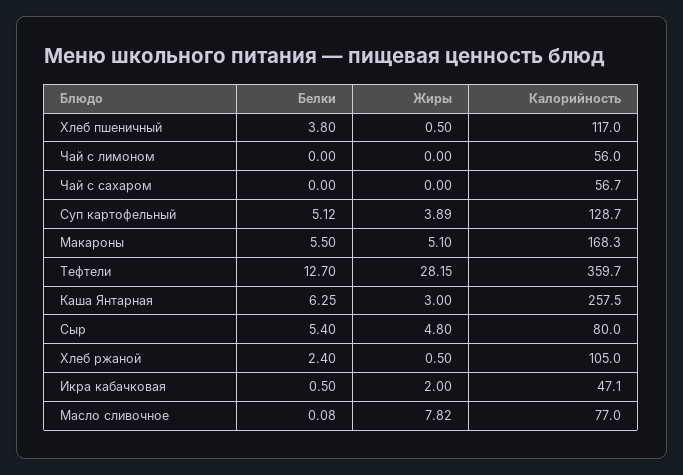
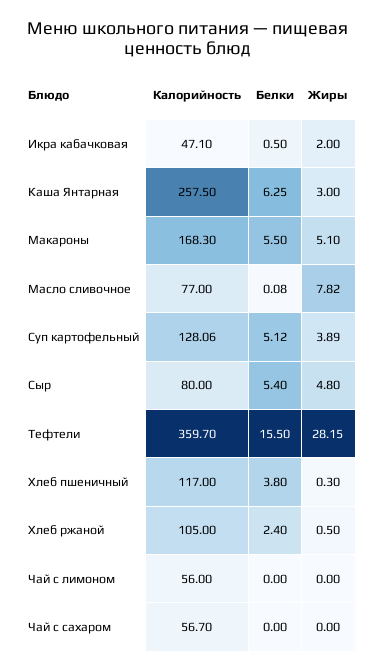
Жиры, Хлеб пшеничный: 0.5 -> 0.3
Калорийность, Суп картофельный: 128.7 -> 128.06
Белки, Тефтели: 12.7 -> 15.5

